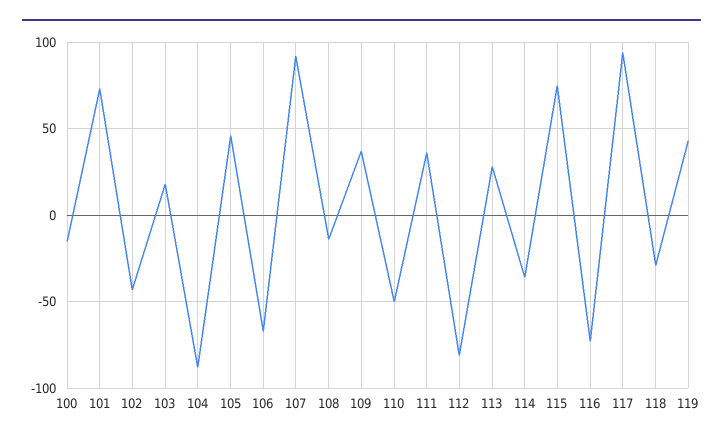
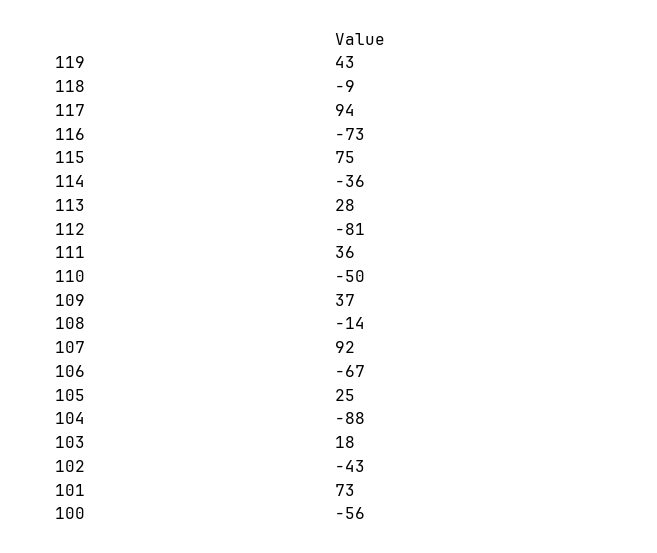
100: -15 -> -56
105: 45 -> 25
118: -30 -> -9

